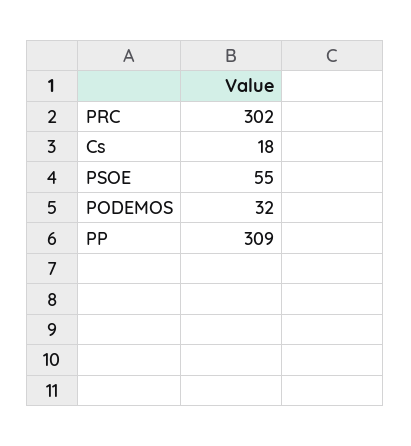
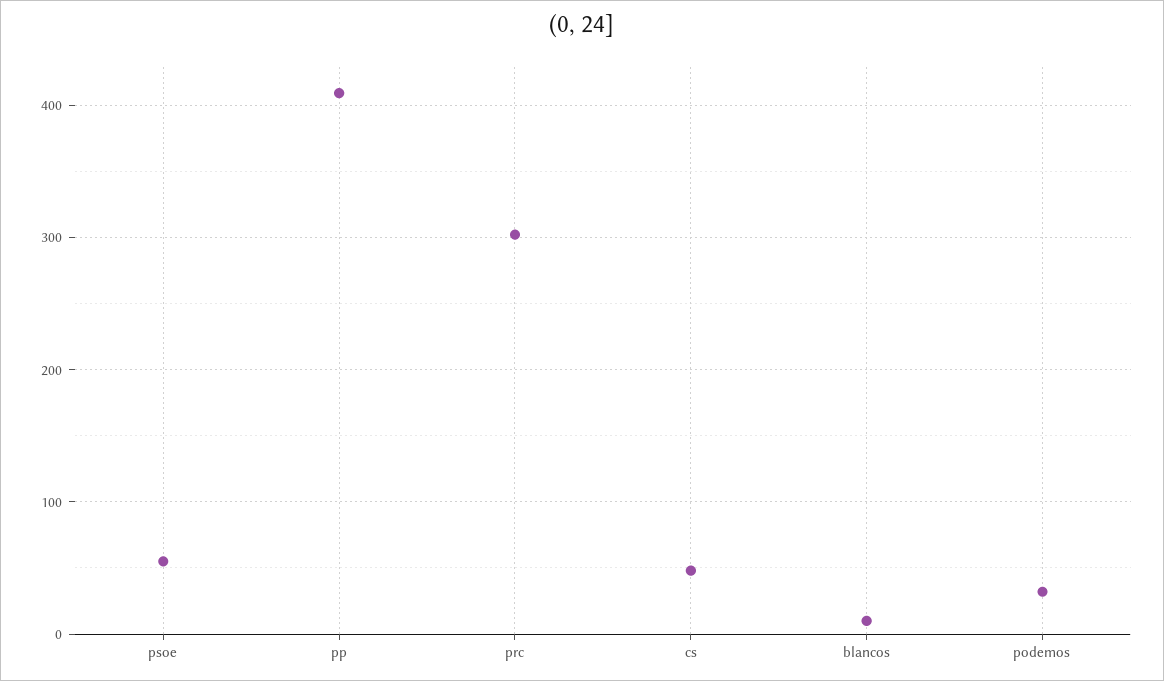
Cs: 18 -> 50
PP: 309 -> 410
blancos: none -> 10

